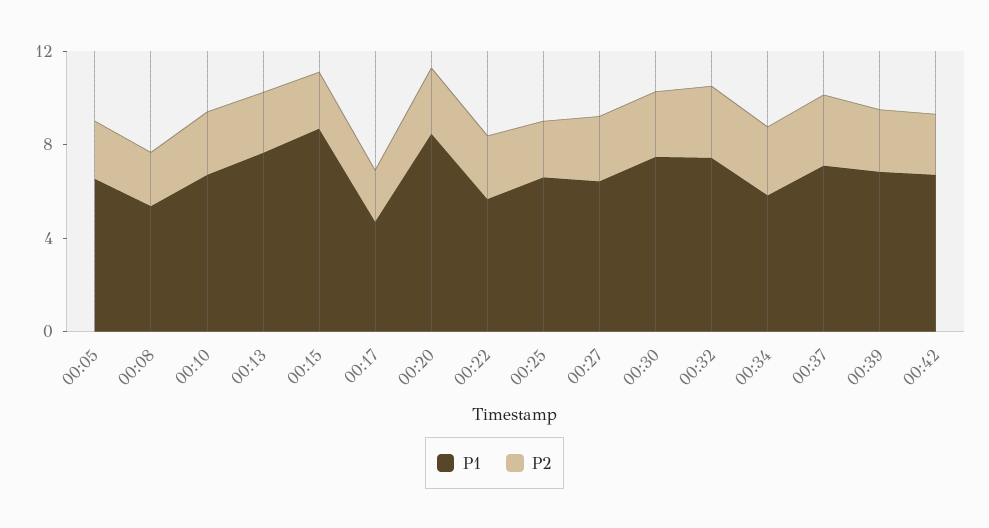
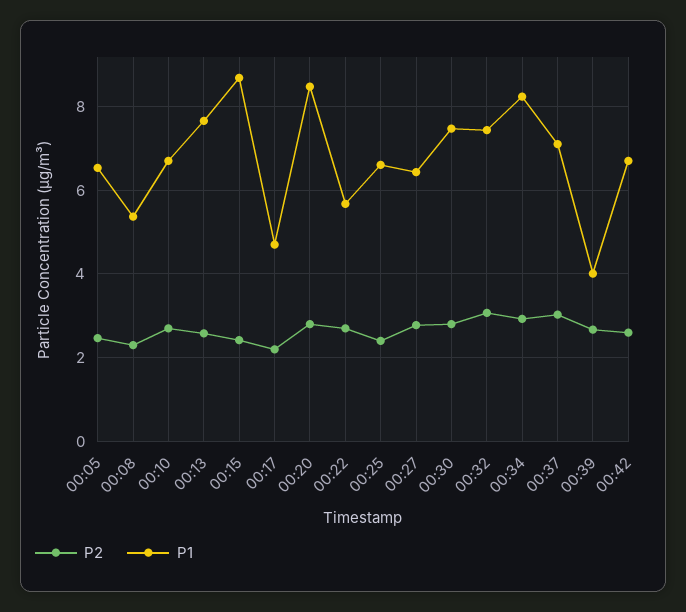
P1, 00:34: 6 -> 8.2
P1, 00:39: 7 -> 4

